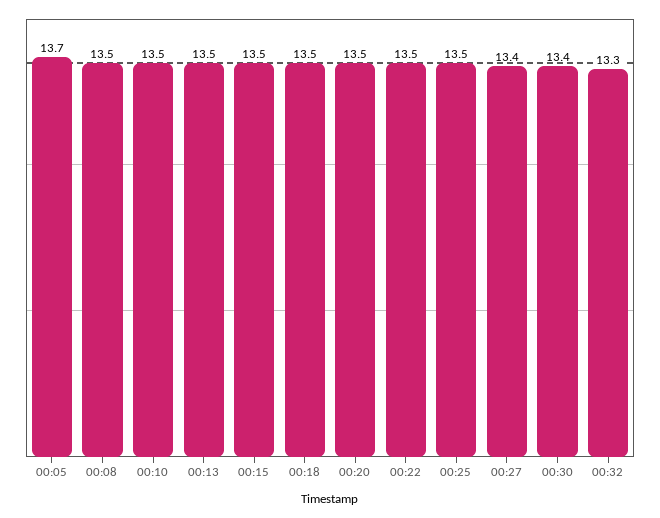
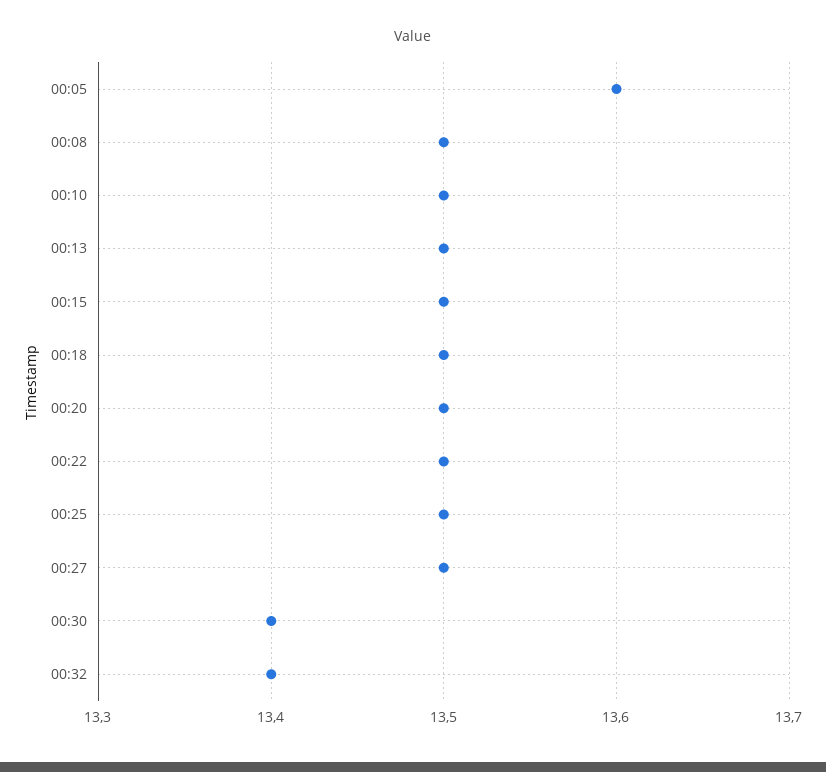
00:05: 13.7 -> 13.6
00:27: 13.4 -> 13.5
00:32: 13.3 -> 13.4

